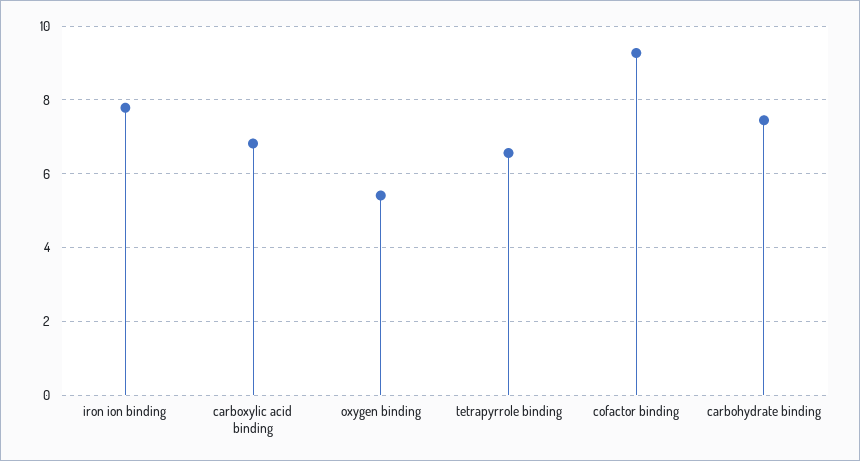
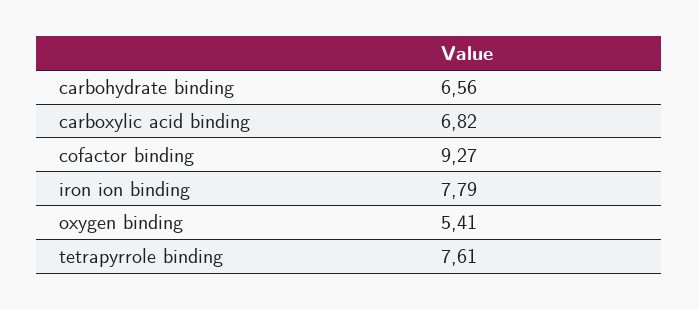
tetrapyrrole binding: 6.6 -> 7.61
carbohydrate binding: 7.4 -> 6.56

